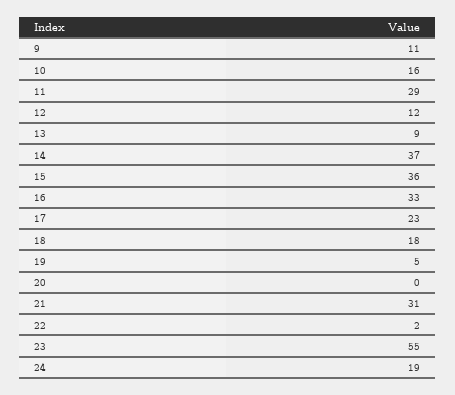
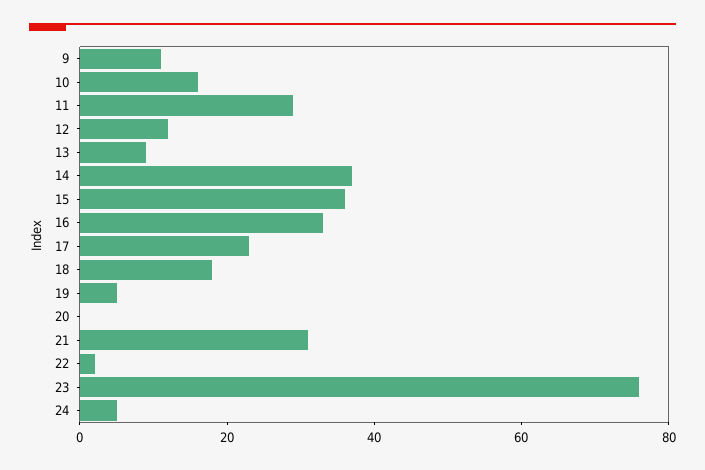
23: 55 -> 75
24: 19 -> 5

